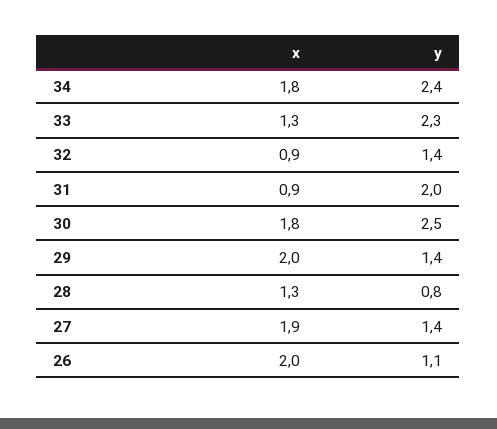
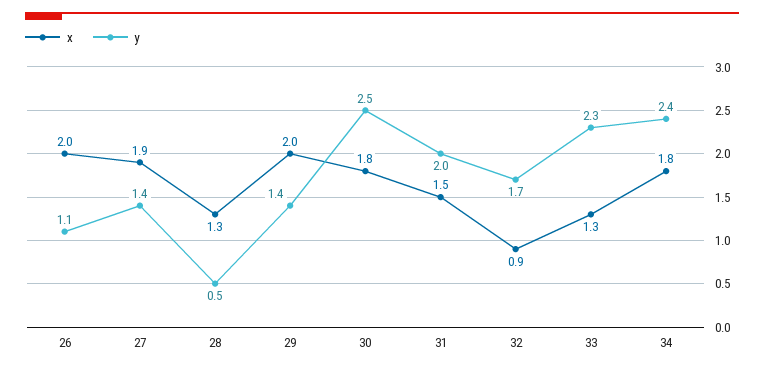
y, 32: 1.4 -> 1.7
x, 31: 0.9 -> 1.5
y, 28: 0.8 -> 0.5

